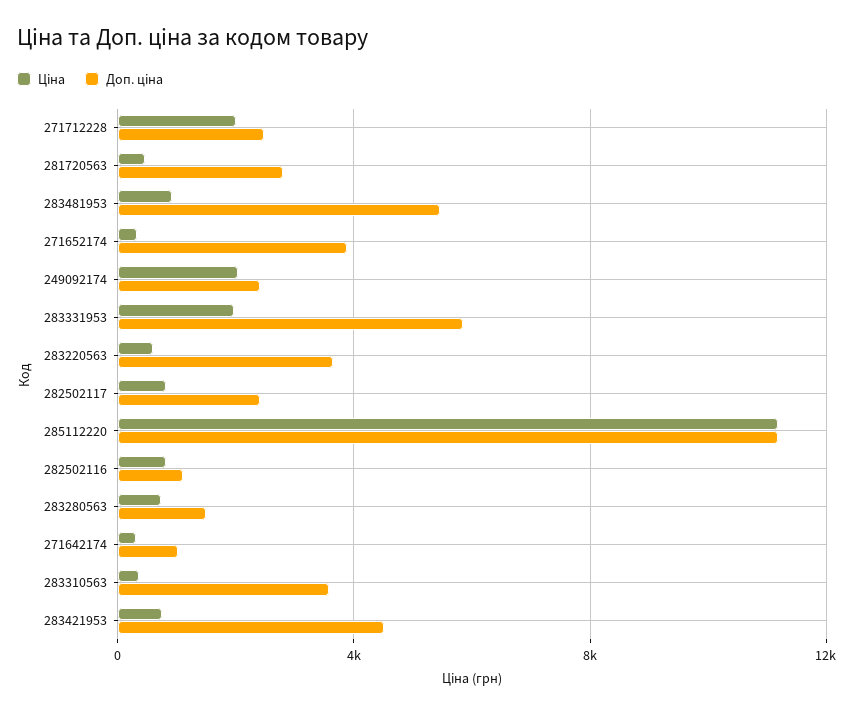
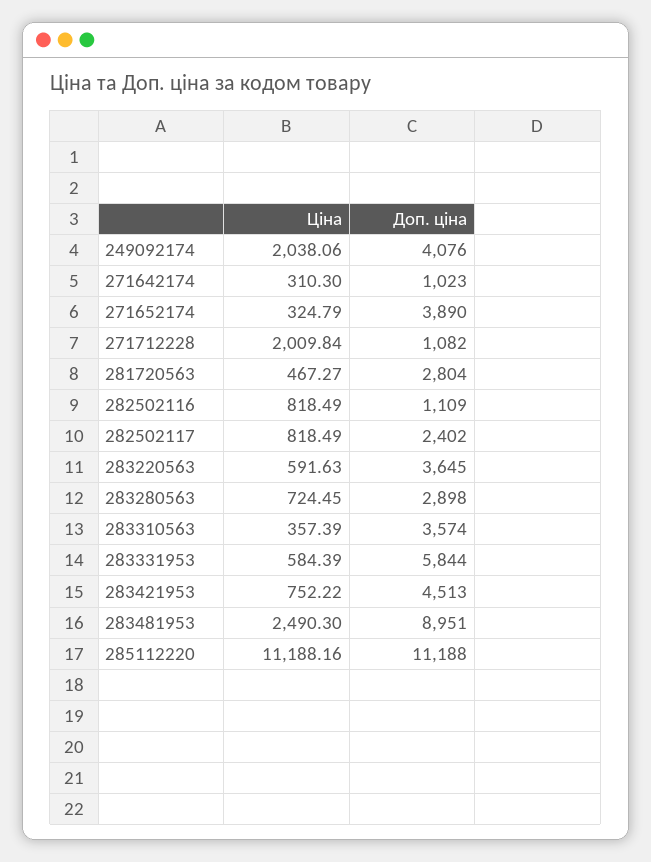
Доп. ціна, 271712228: 2500 -> 1082
Ціна, 283481953: 1000 -> 2490.3
Доп. ціна, 283481953: 5500 -> 8951
Доп. ціна, 249092174: 2500 -> 4076
Ціна, 283331953: 2000 -> 584.39
Доп. ціна, 283280563: 1500 -> 2898

